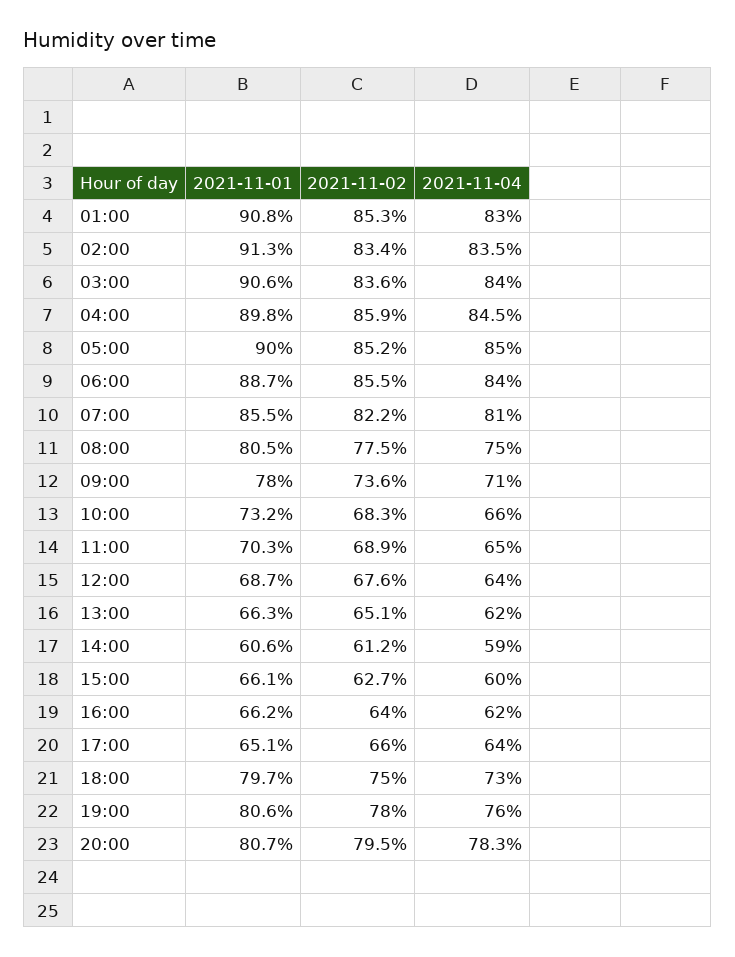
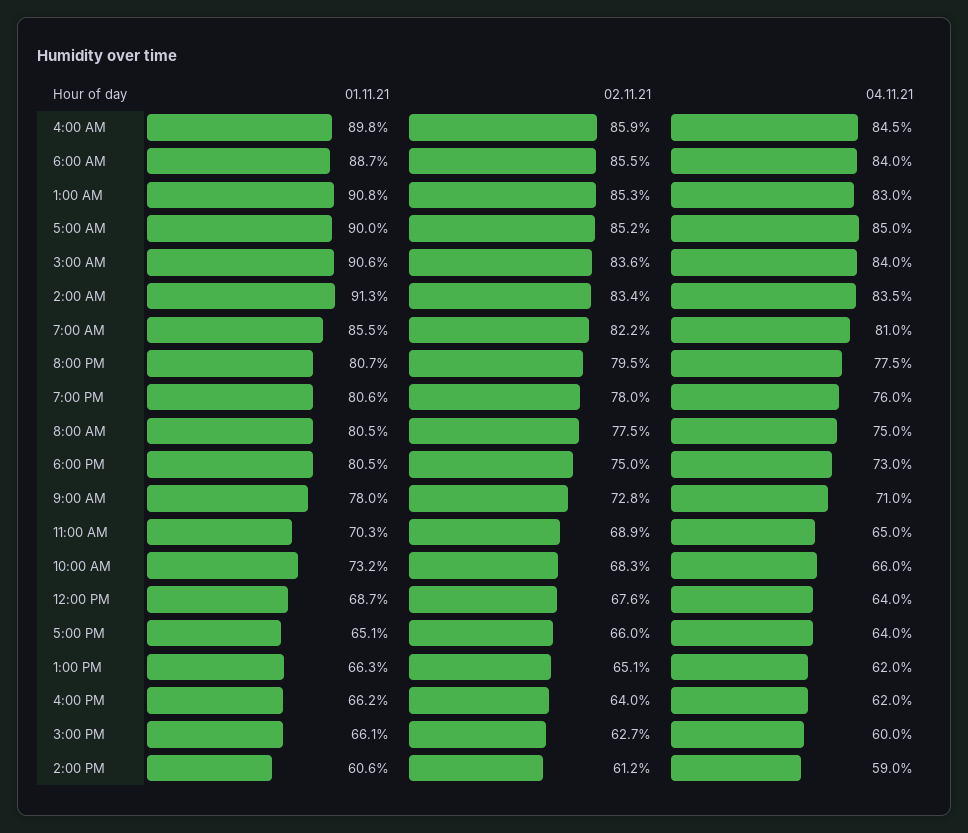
2021-11-02, 09:00: 73.6 -> 72.8
2021-11-01, 18:00: 79.7 -> 80.5
2021-11-04, 20:00: 78.3 -> 77.5

